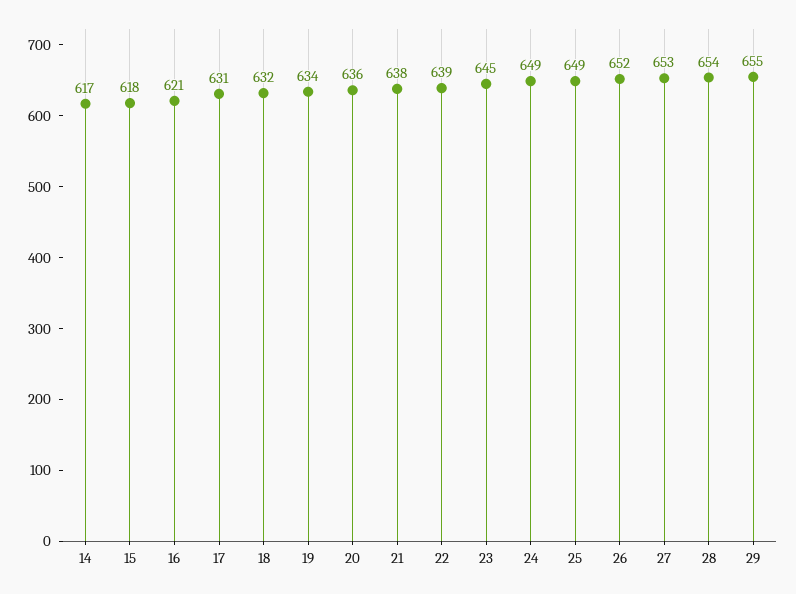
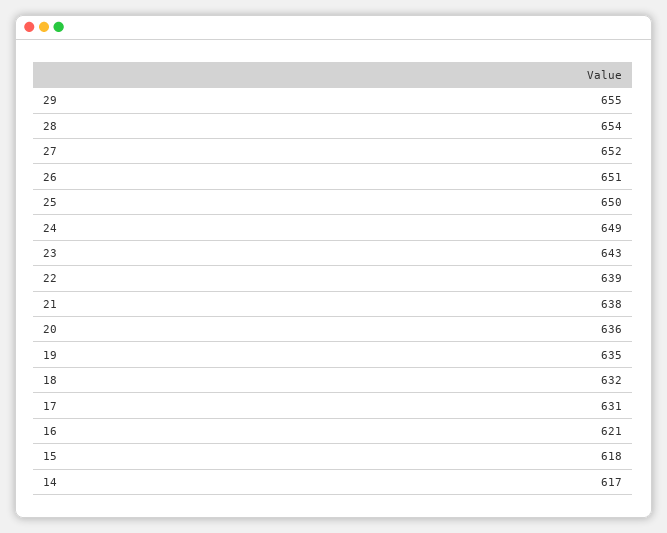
19: 634 -> 635
23: 645 -> 643
25: 649 -> 650
26: 652 -> 651
27: 653 -> 652

